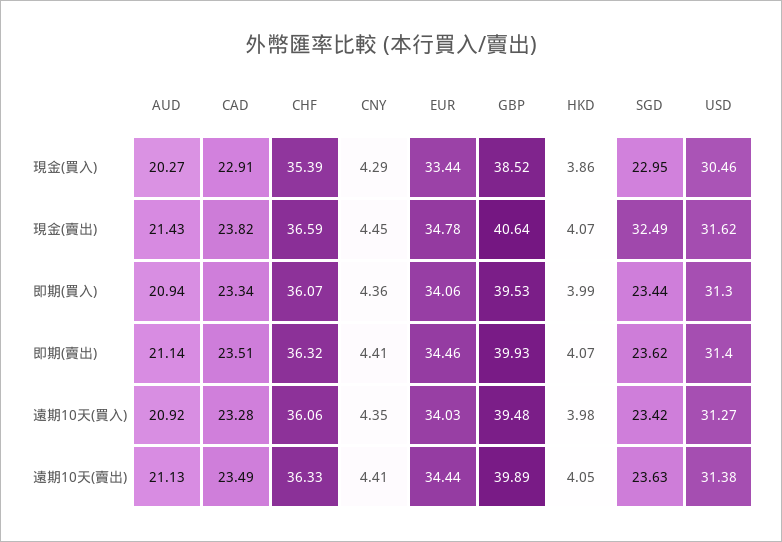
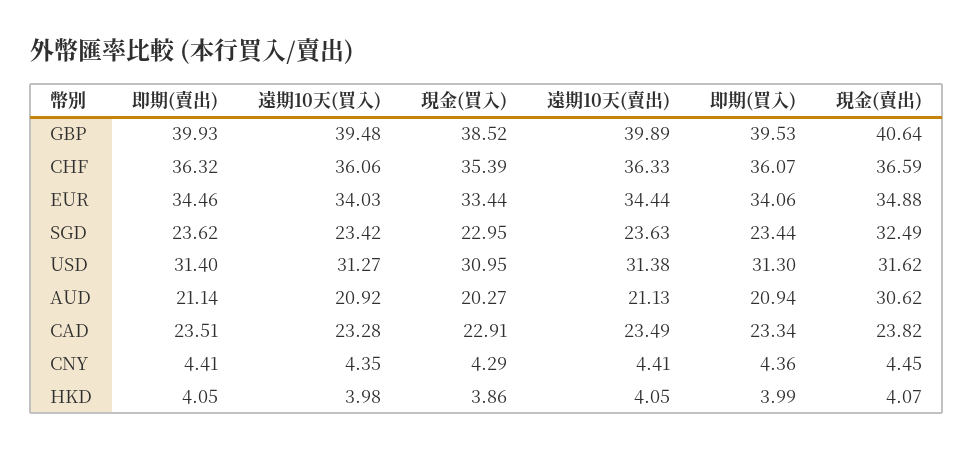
USD, 現金(買入): 30.46 -> 30.95
AUD, 現金(賣出): 21.43 -> 30.62
EUR, 現金(賣出): 34.78 -> 34.88
HKD, 即期(賣出): 4.07 -> 4.05

